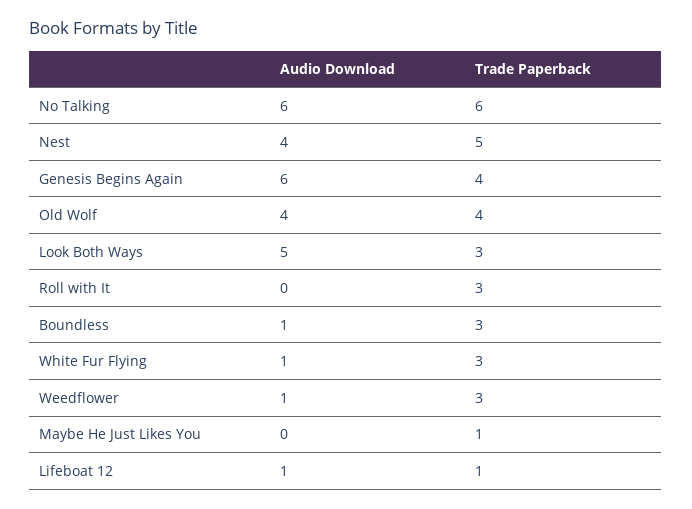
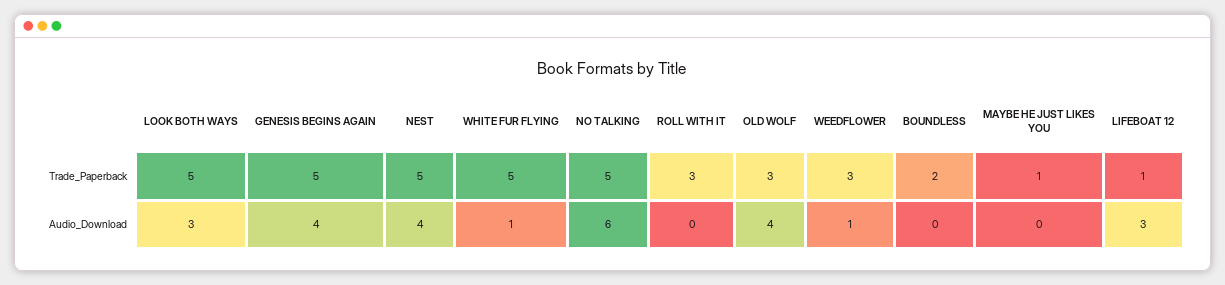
Trade Paperback, No Talking: 6 -> 5
Audio Download, Genesis Begins Again: 6 -> 4
Trade Paperback, Genesis Begins Again: 4 -> 5
Trade Paperback, Old Wolf: 4 -> 3
Audio Download, Look Both Ways: 5 -> 3
Trade Paperback, Look Both Ways: 3 -> 5
Audio Download, Boundless: 1 -> 0
Trade Paperback, Boundless: 3 -> 2
Trade Paperback, White Fur Flying: 3 -> 5
Audio Download, Lifeboat 12: 1 -> 3

